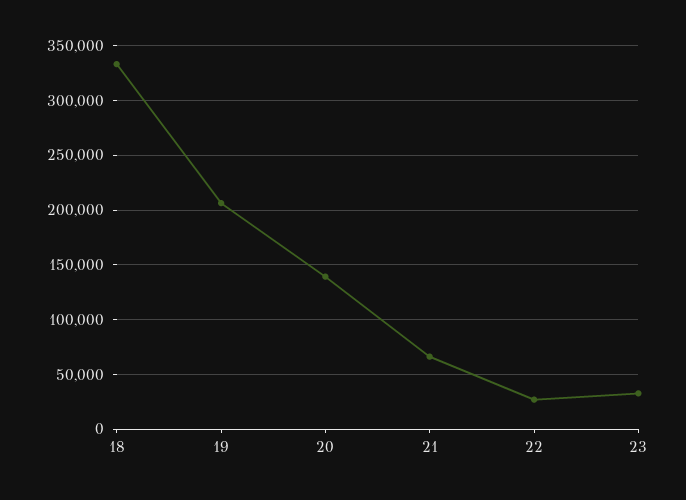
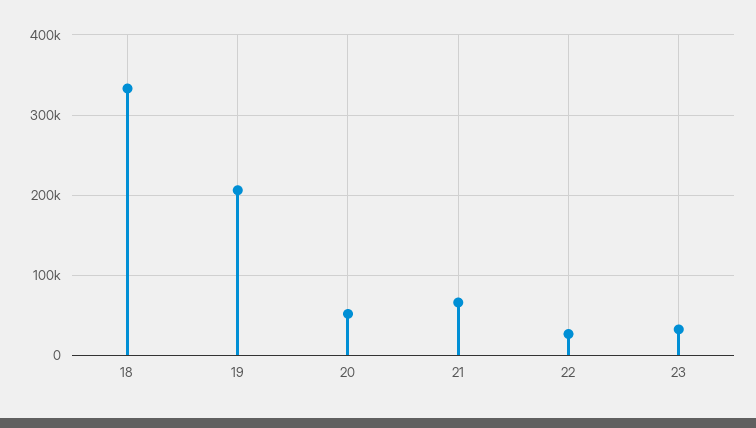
20: 140000 -> 50000

